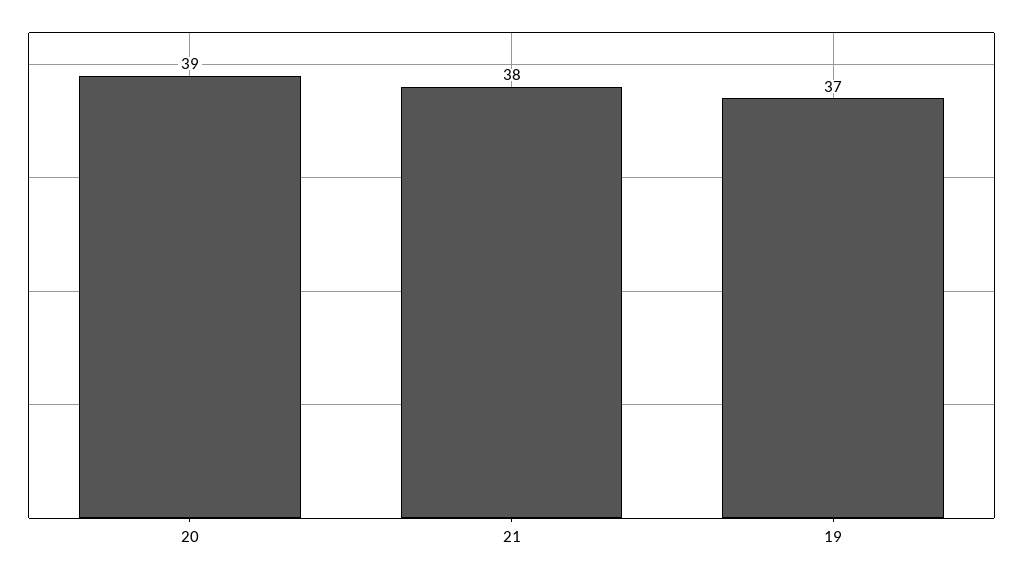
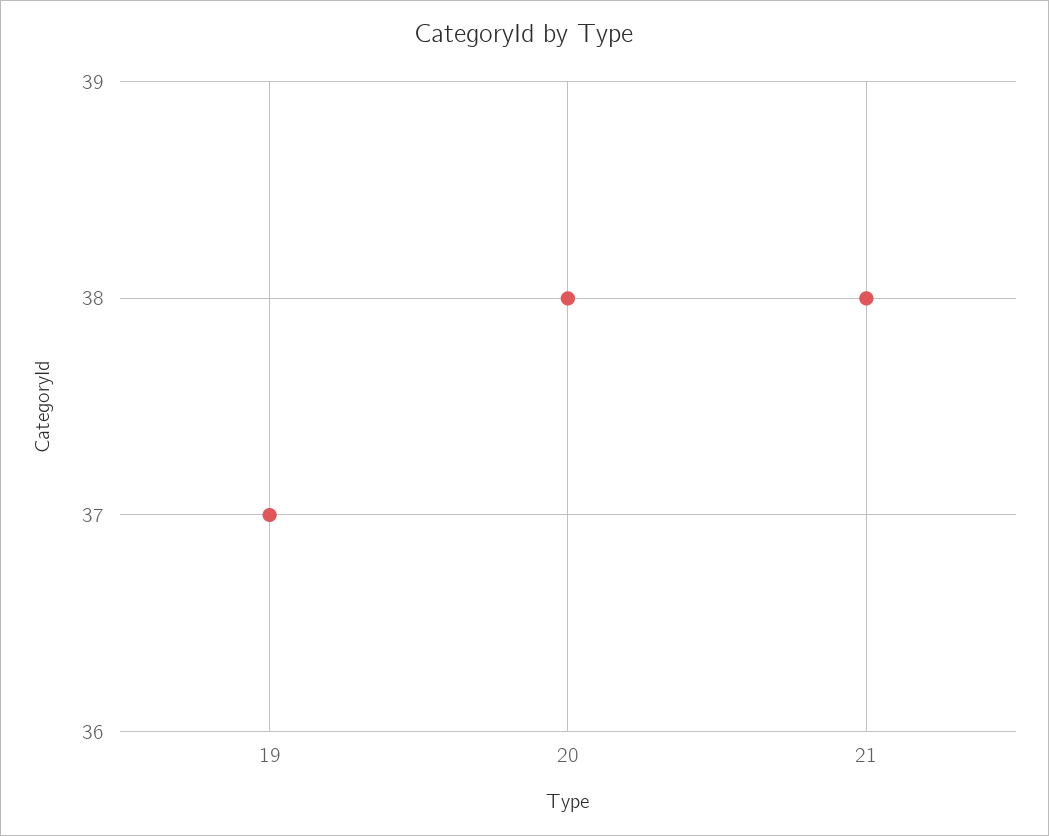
20: 39 -> 38

